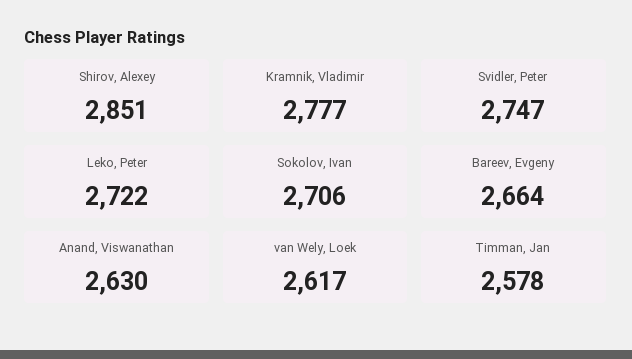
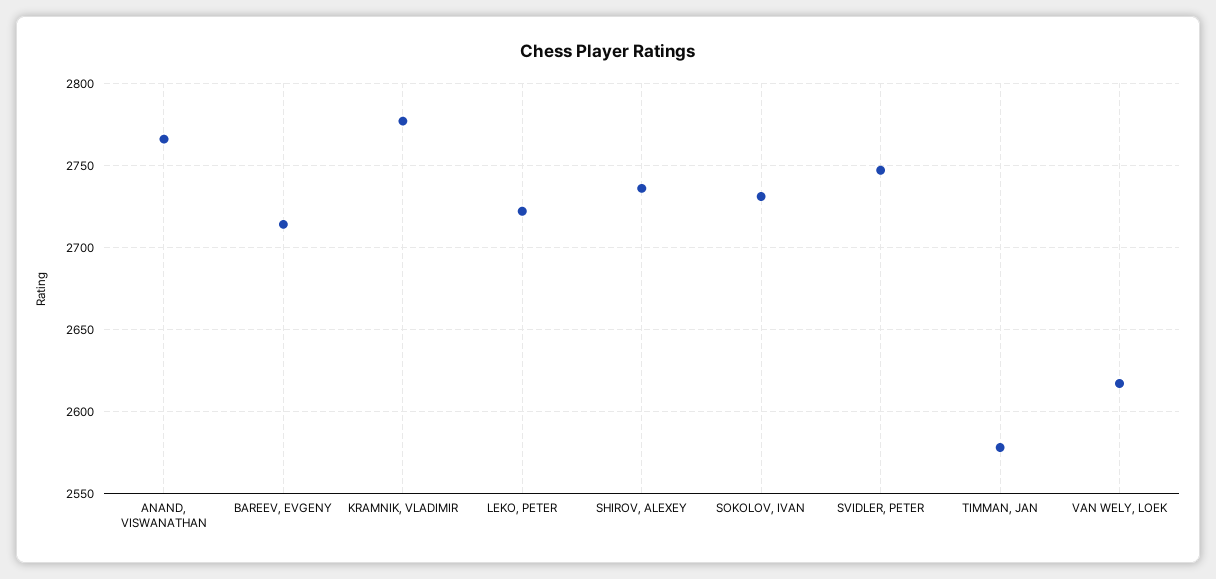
Shirov, Alexey: 2851 -> 2735
Sokolov, Ivan: 2706 -> 2730
Bareev, Evgeny: 2664 -> 2715
Anand, Viswanathan: 2630 -> 2765

